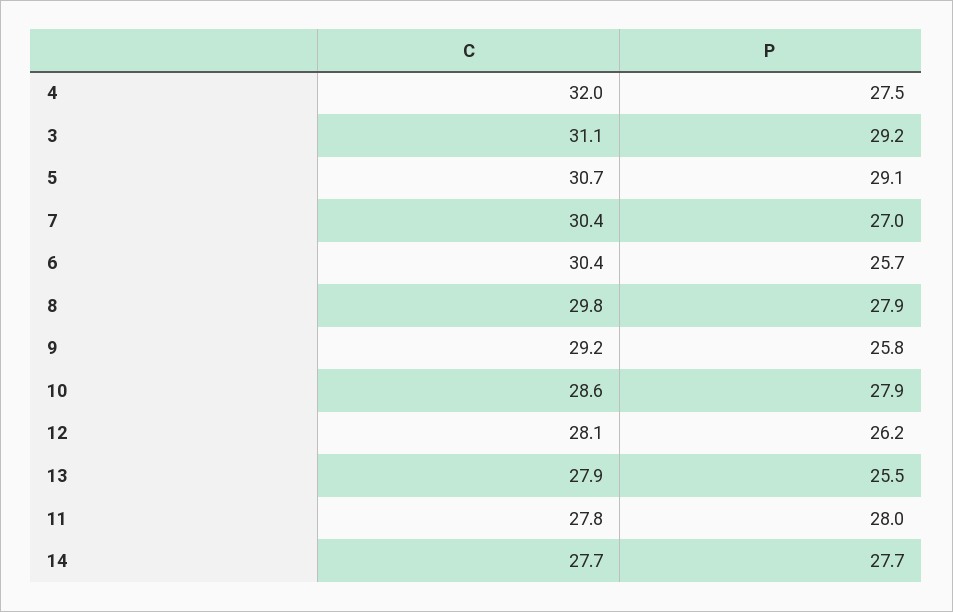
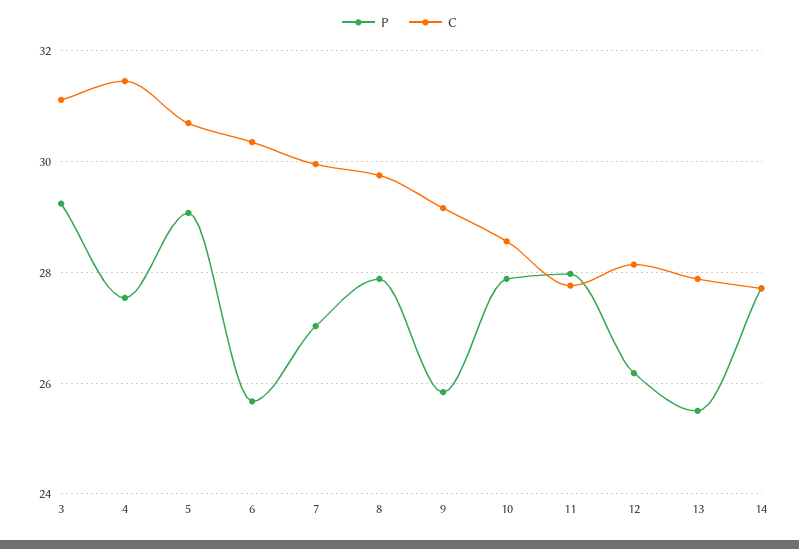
C, 4: 32 -> 31.4
C, 7: 30.4 -> 30

